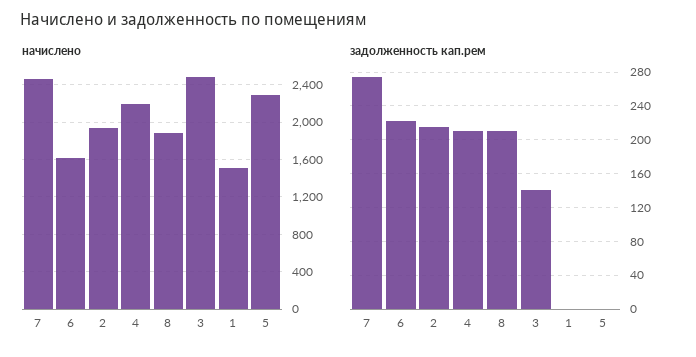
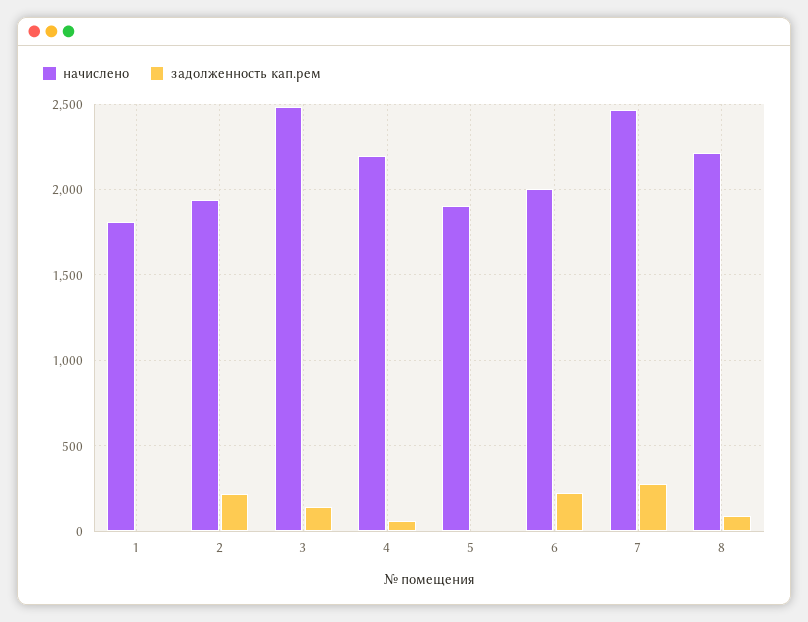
начислено, 6: 1600 -> 2000
начислено, 8: 1900 -> 2200
начислено, 1: 1500 -> 1800
начислено, 5: 2300 -> 1900
задолженность кап.рем, 4: 210 -> 50
задолженность кап.рем, 8: 210 -> 100

